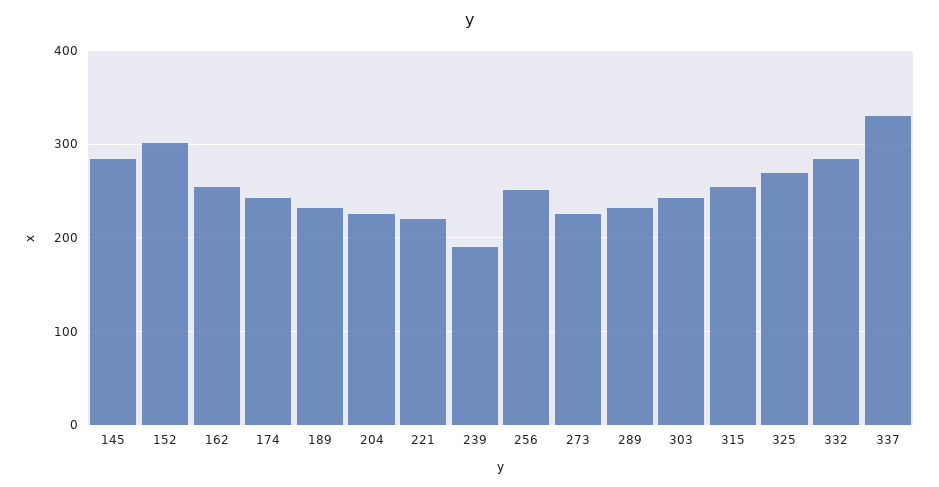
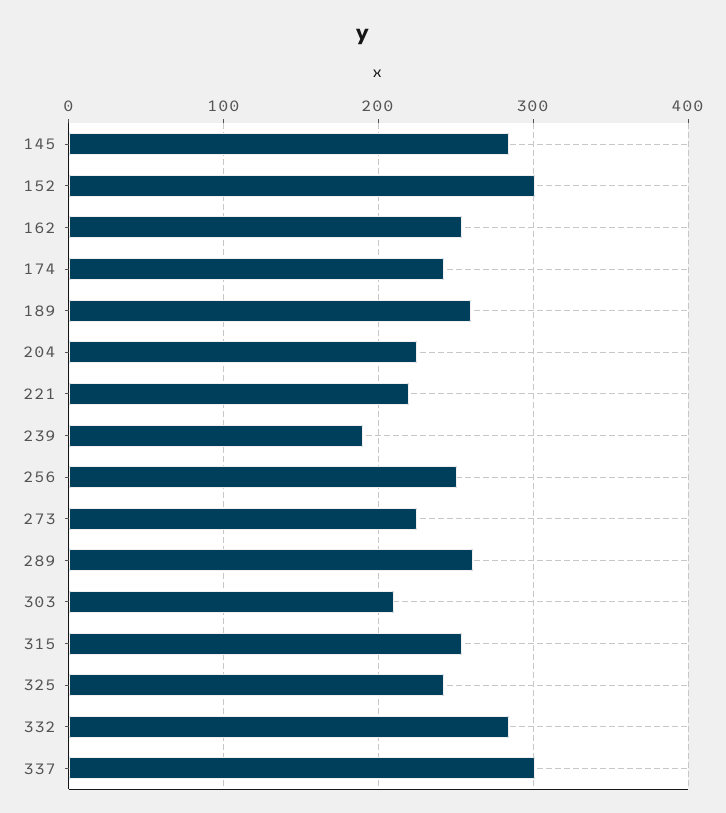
189: 230 -> 260
289: 230 -> 260
303: 240 -> 210
325: 270 -> 240
337: 330 -> 300

